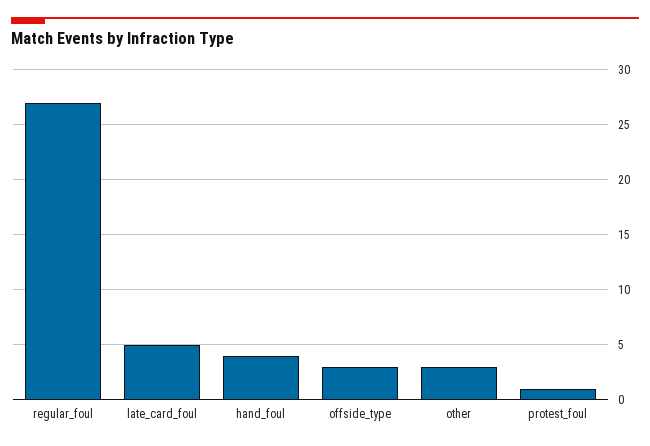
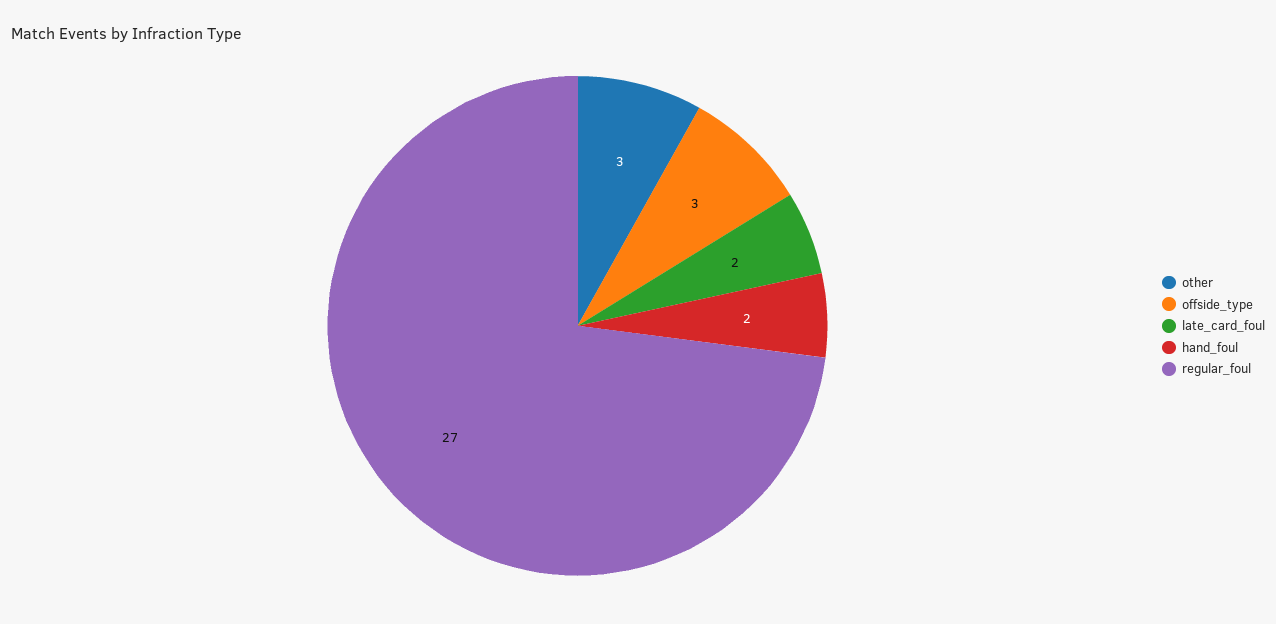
late_card_foul: 5 -> 2
hand_foul: 4 -> 2
protest_foul: 1 -> none

